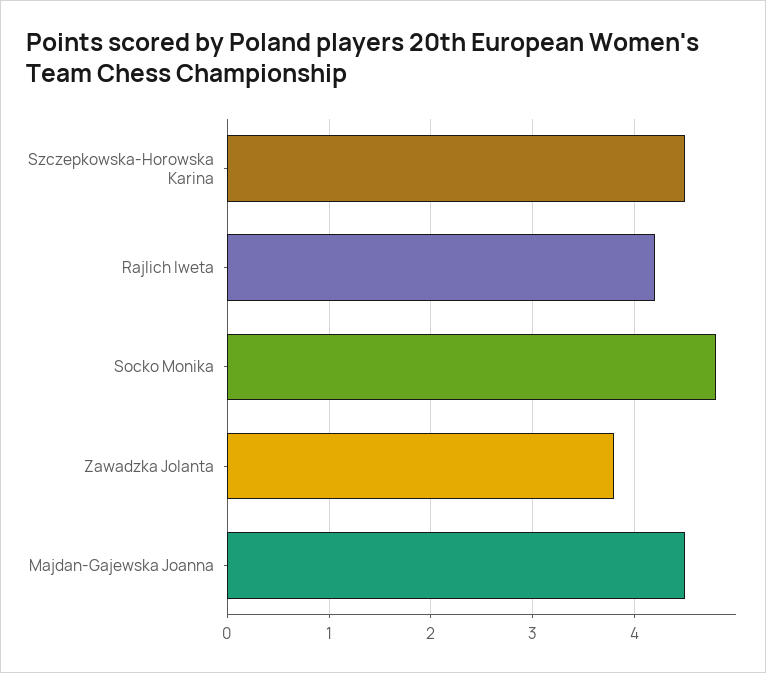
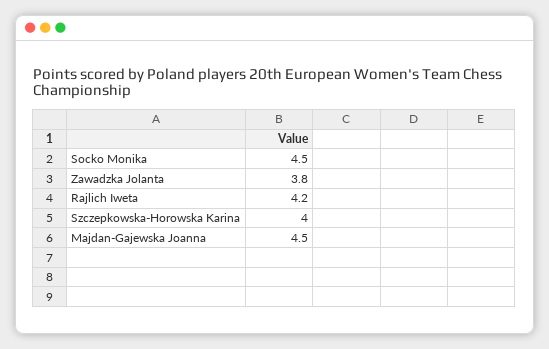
Szczepkowska-Horowska Karina: 4.5 -> 4
Socko Monika: 4.8 -> 4.5

